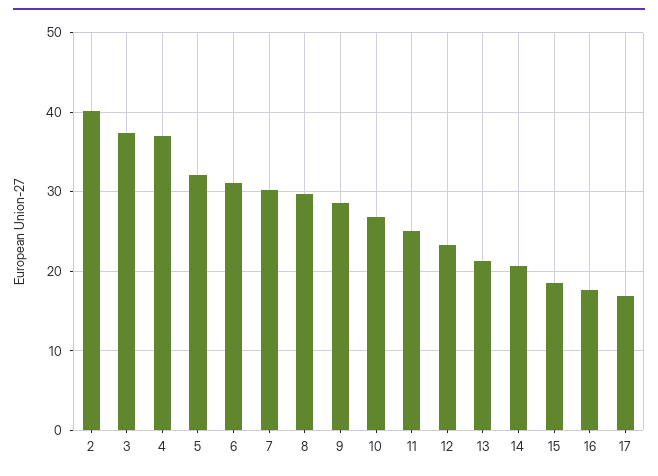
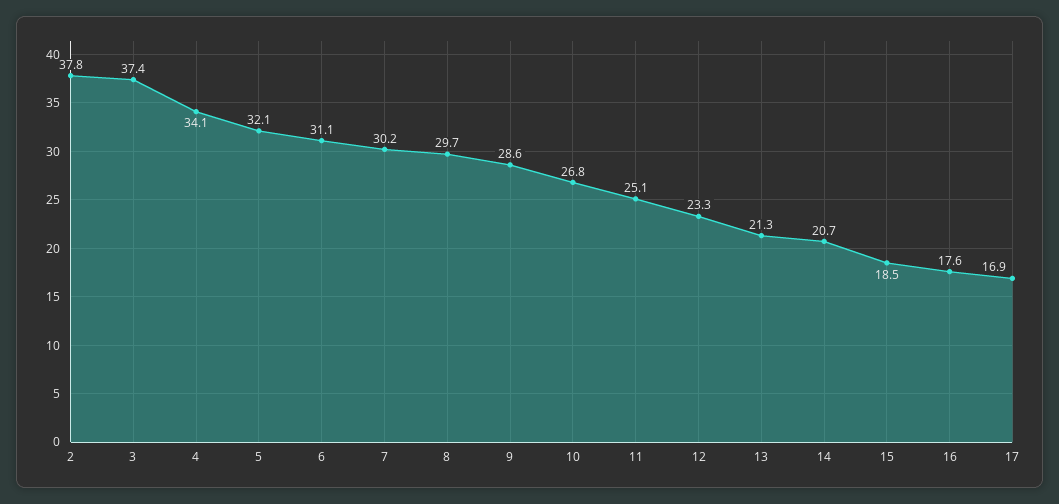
2: 40 -> 37.8
4: 37 -> 34.1

